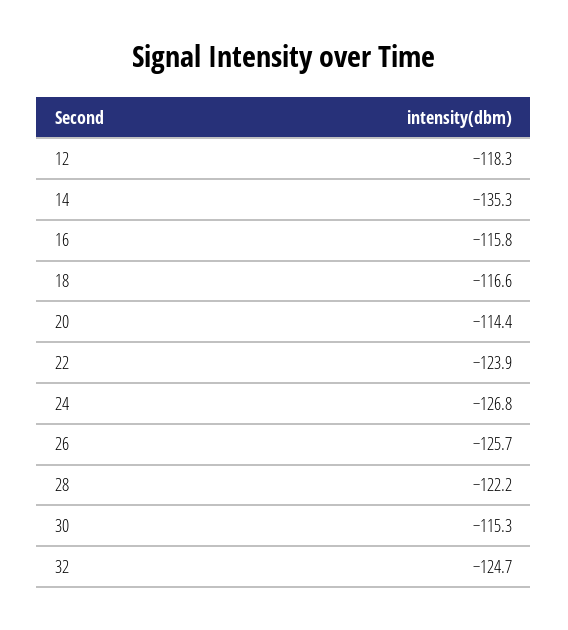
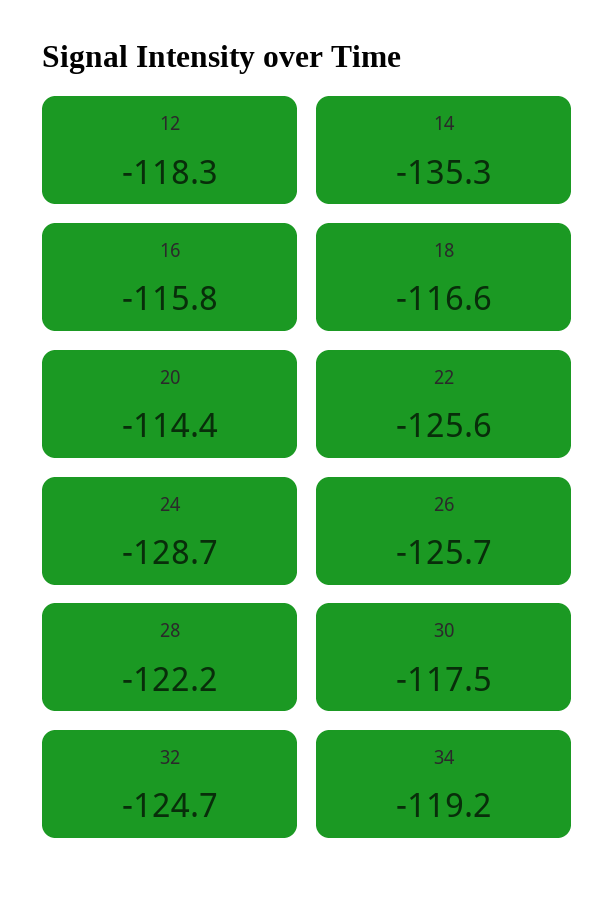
22: -123.9 -> -125.6
24: -126.8 -> -128.7
30: -115.3 -> -117.5
34: none -> -119.2

